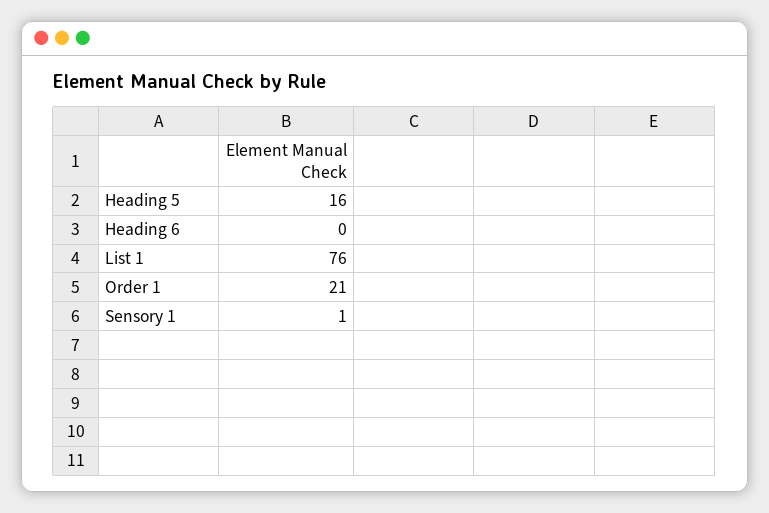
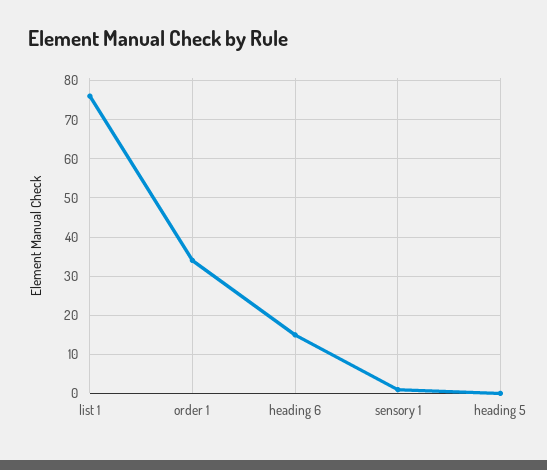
Heading 5: 16 -> 0
Heading 6: 0 -> 15
Order 1: 21 -> 35

